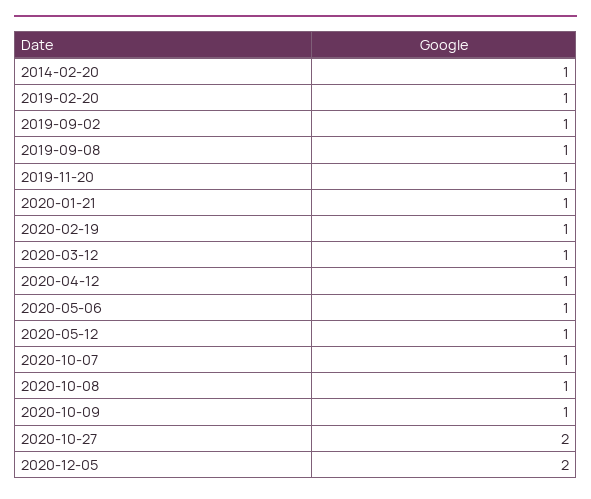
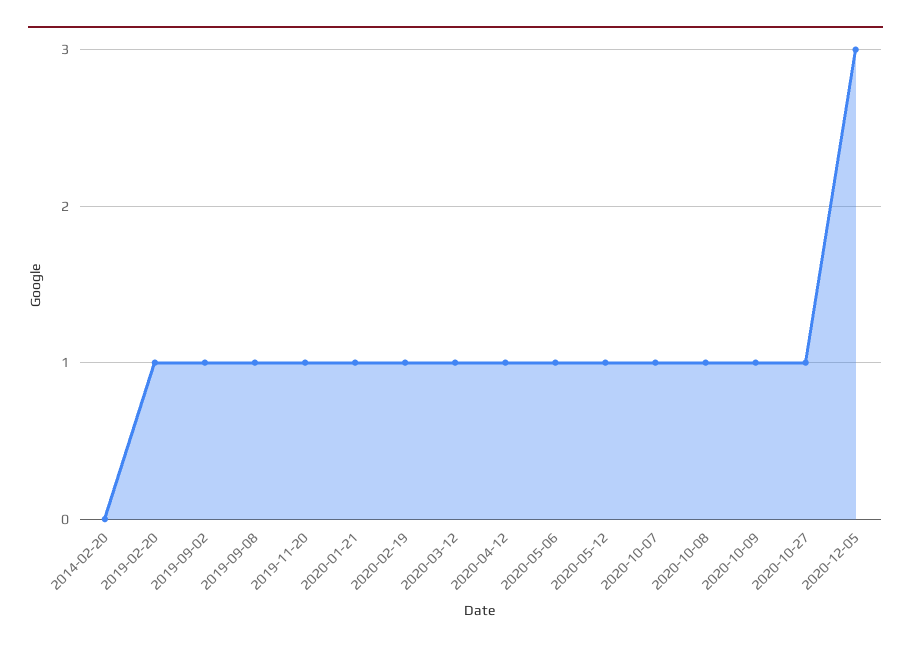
2014-02-20: 1 -> 0
2020-10-27: 2 -> 1
2020-12-05: 2 -> 3

